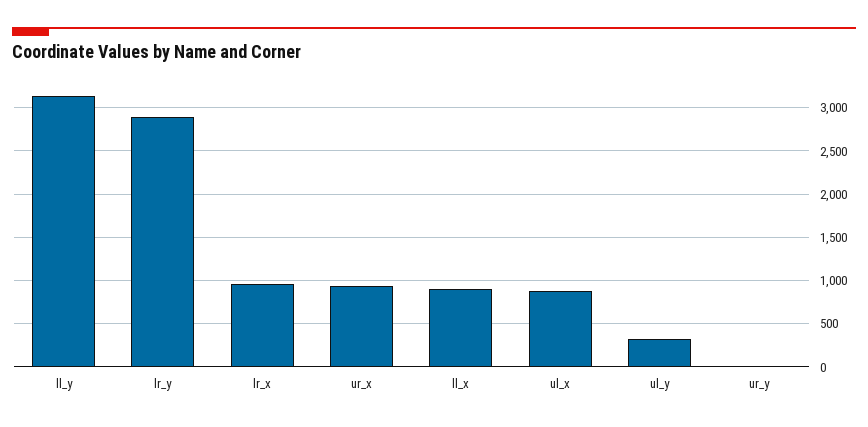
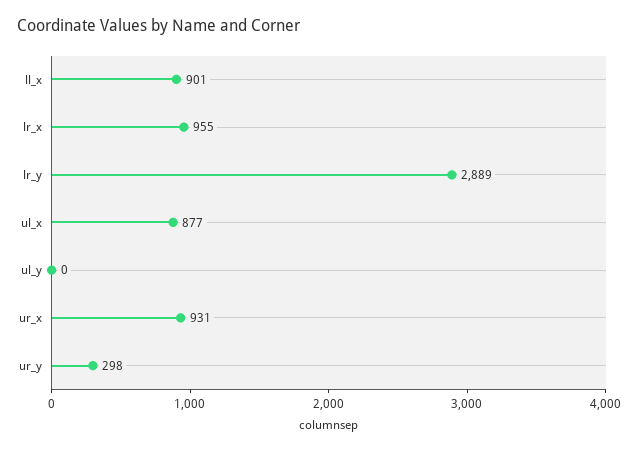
ll_y: 3100 -> none
ul_y: 300 -> 0
ur_y: 0 -> 298

